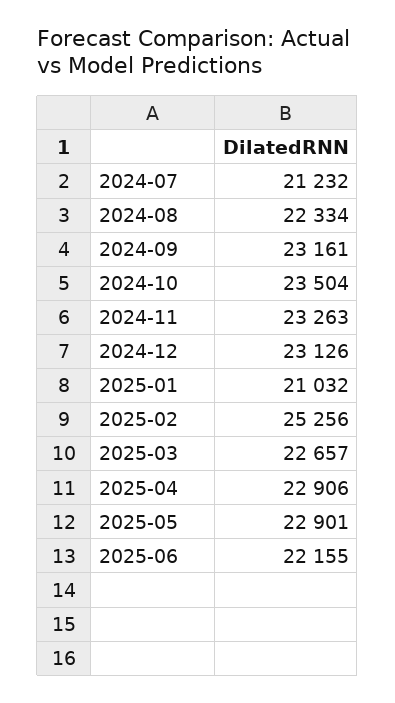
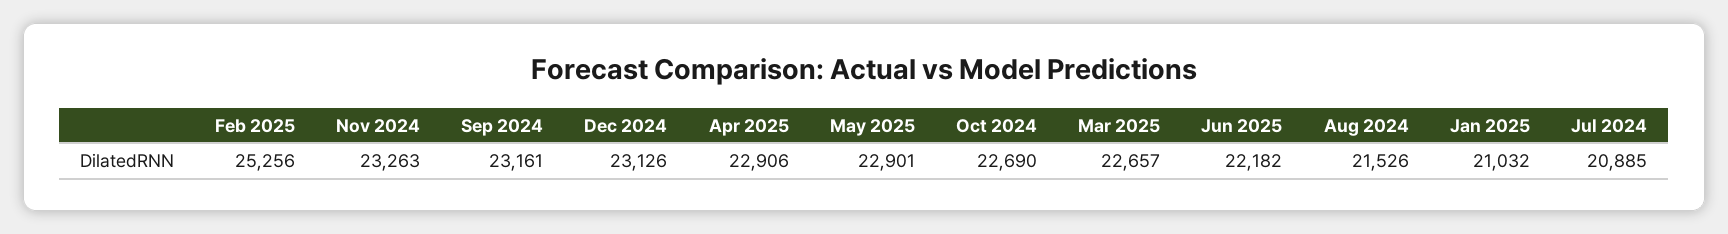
2024-07: 21232 -> 20885
2024-08: 22334 -> 21526
2024-10: 23504 -> 22690
2025-06: 22155 -> 22182

